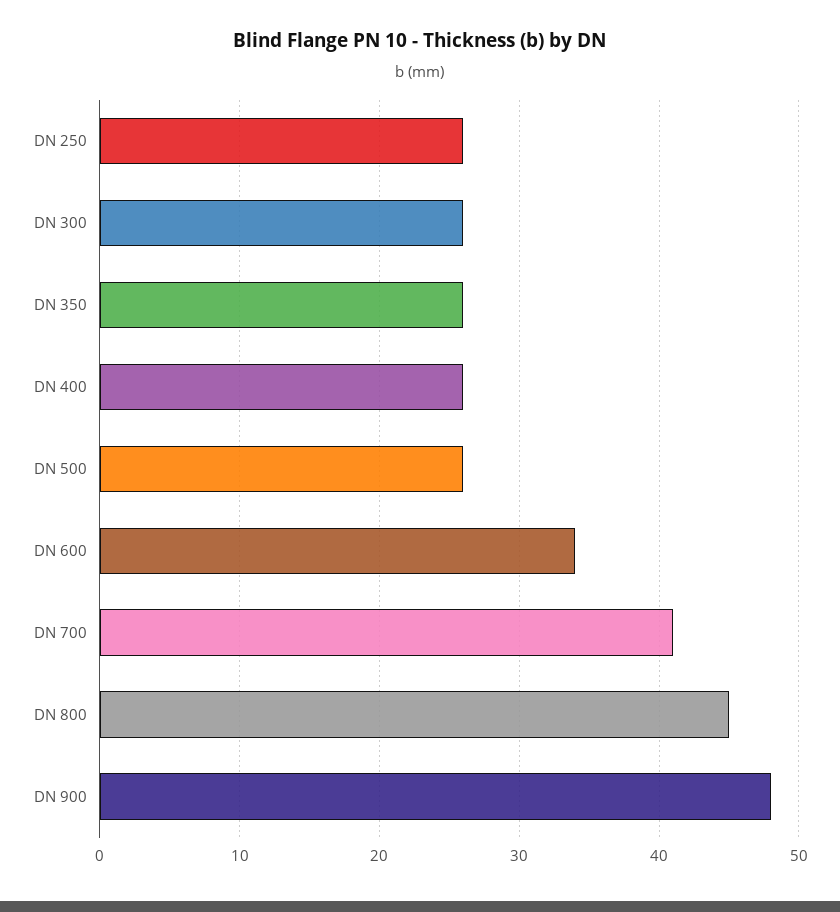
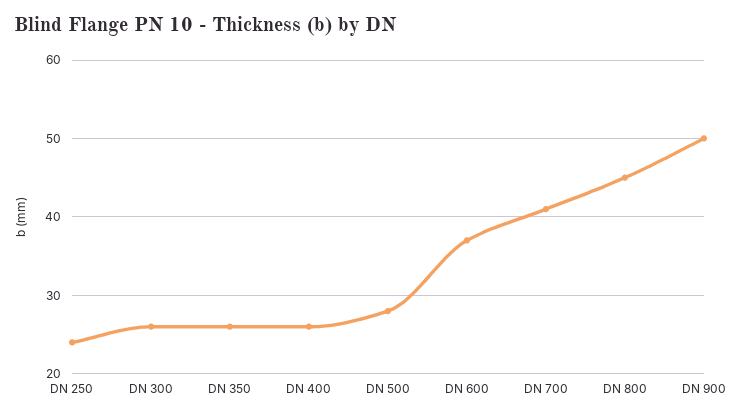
DN 250: 26 -> 24
DN 500: 26 -> 28
DN 600: 34 -> 37
DN 900: 48 -> 50

